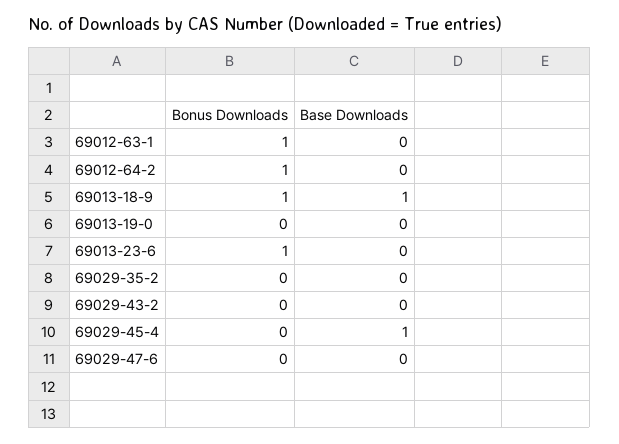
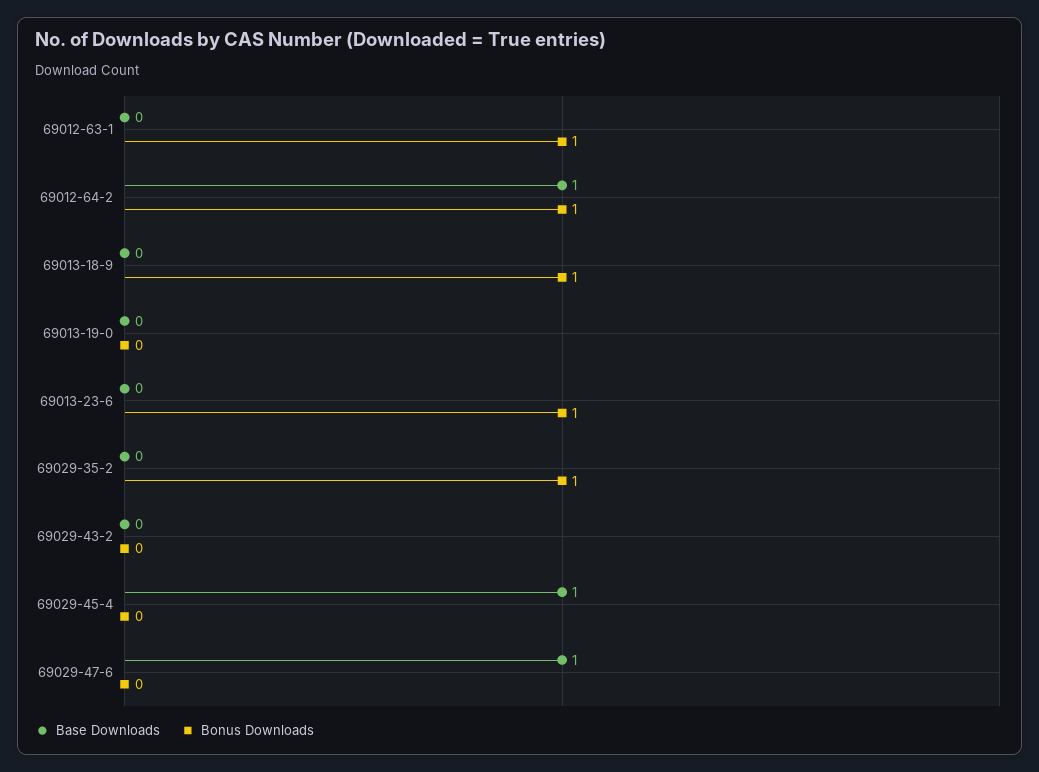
Base Downloads, 69012-64-2: 0 -> 1
Base Downloads, 69013-18-9: 1 -> 0
Bonus Downloads, 69029-35-2: 0 -> 1
Base Downloads, 69029-47-6: 0 -> 1

